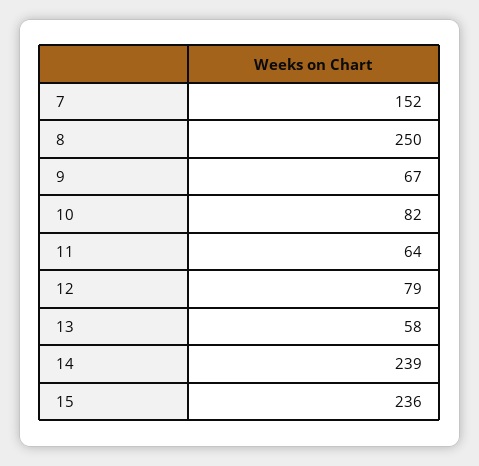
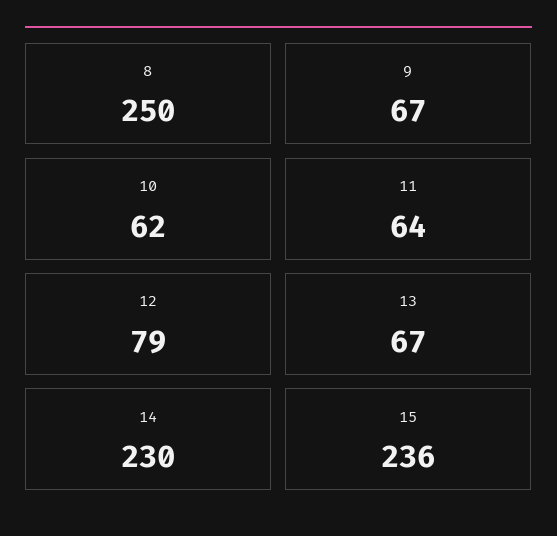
7: 152 -> none
10: 82 -> 62
13: 58 -> 67
14: 239 -> 230

